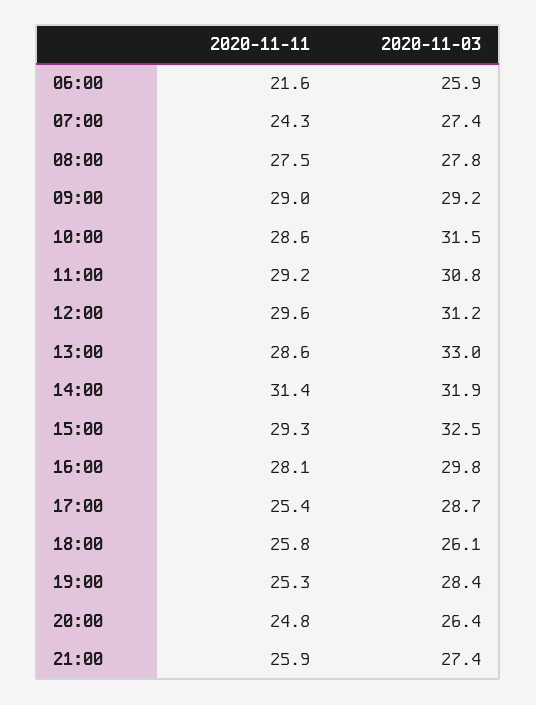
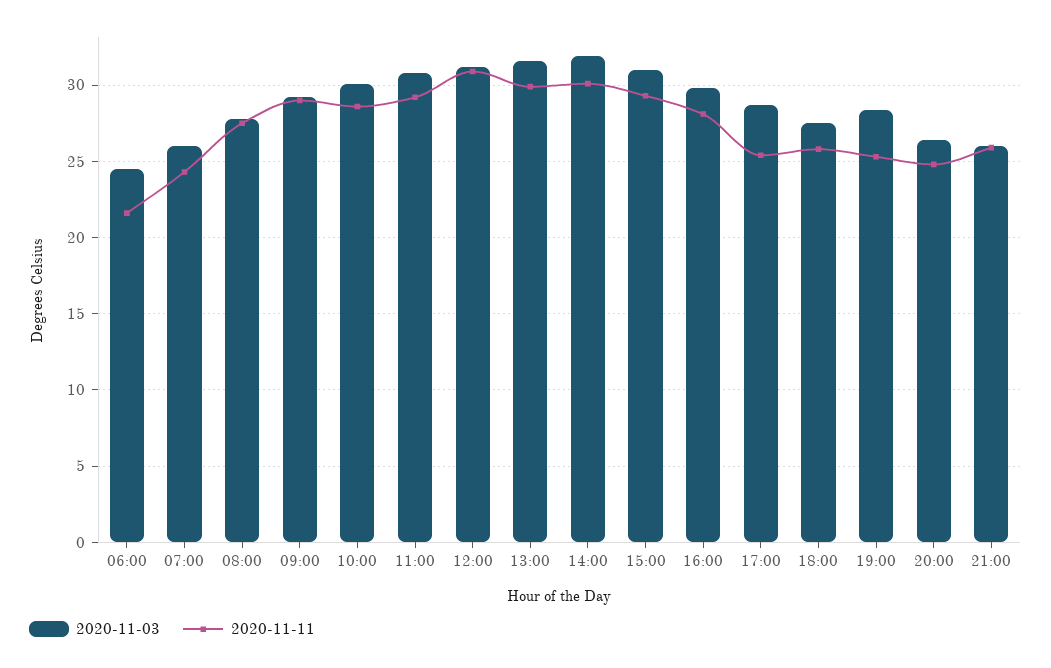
2020-11-03, 06:00: 25.9 -> 24.5
2020-11-03, 07:00: 27.4 -> 26
2020-11-03, 10:00: 31.5 -> 30
2020-11-11, 12:00: 29.6 -> 31
2020-11-11, 13:00: 28.6 -> 30
2020-11-03, 13:00: 33 -> 31.5
2020-11-11, 14:00: 31.4 -> 30
2020-11-03, 15:00: 32.5 -> 31
2020-11-03, 18:00: 26.1 -> 27.5
2020-11-03, 21:00: 27.4 -> 26

